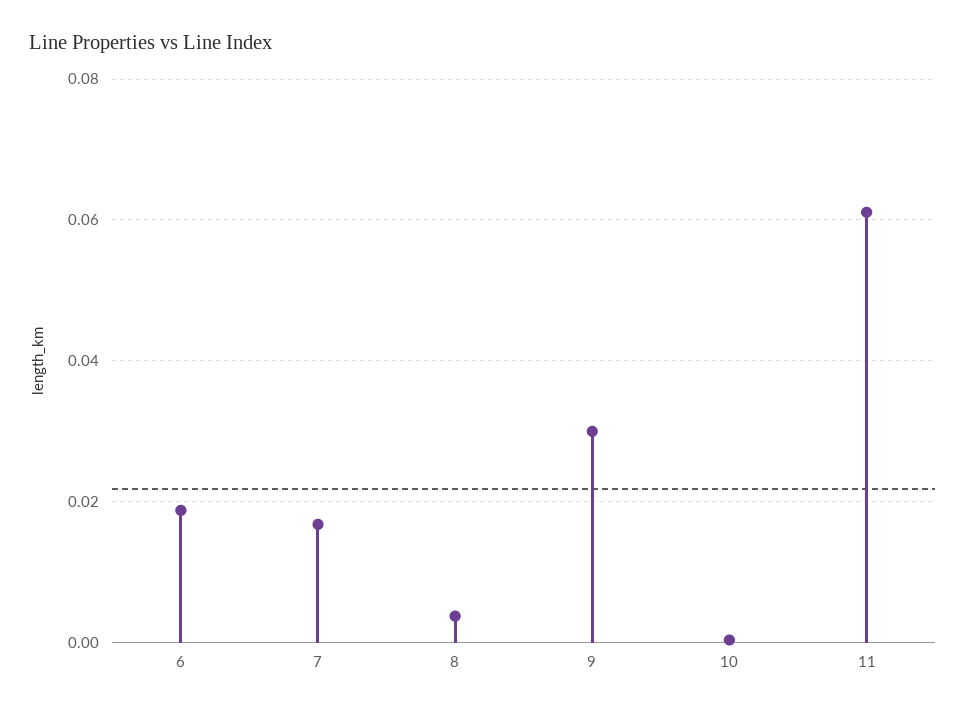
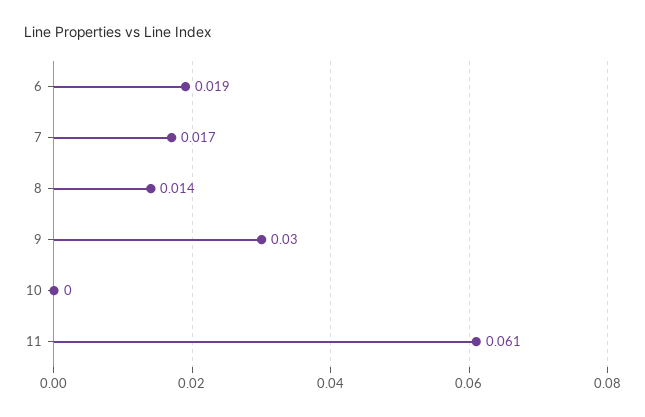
8: 0.004 -> 0.014

